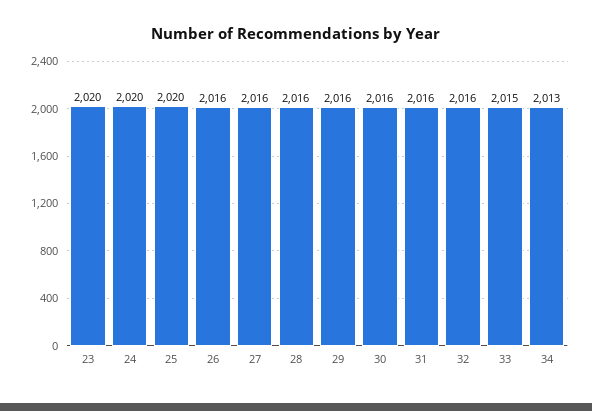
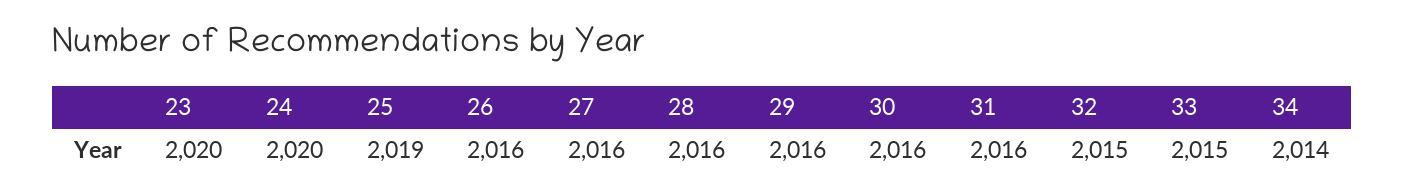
25: 2020 -> 2019
32: 2016 -> 2015
34: 2013 -> 2014

